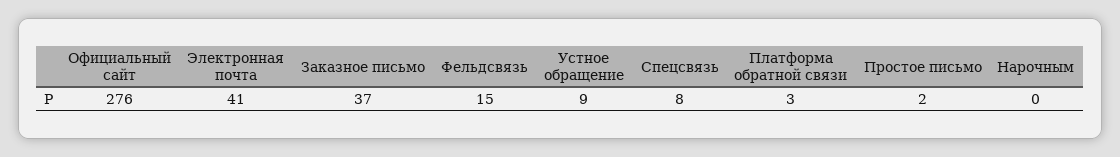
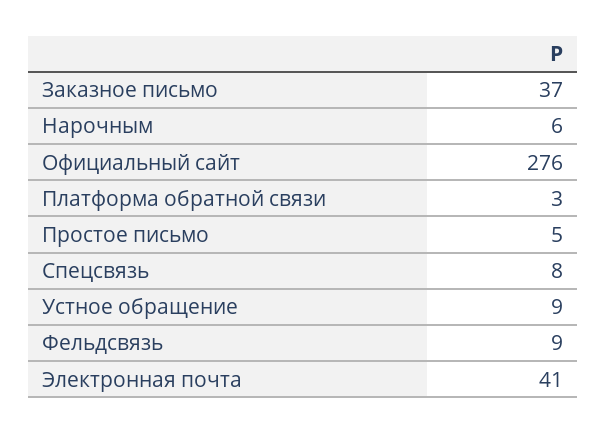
Фельдсвязь: 15 -> 9
Простое письмо: 2 -> 5
Нарочным: 0 -> 6

